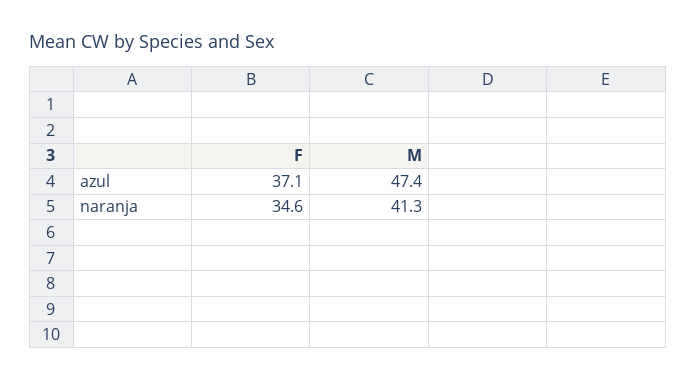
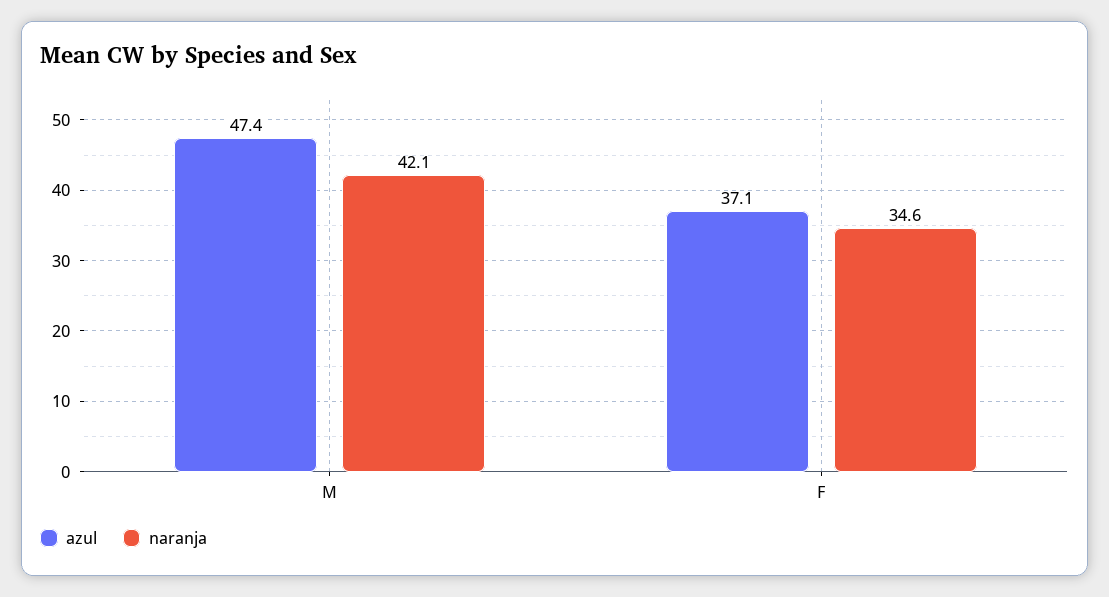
naranja, M: 41.3 -> 42.1

